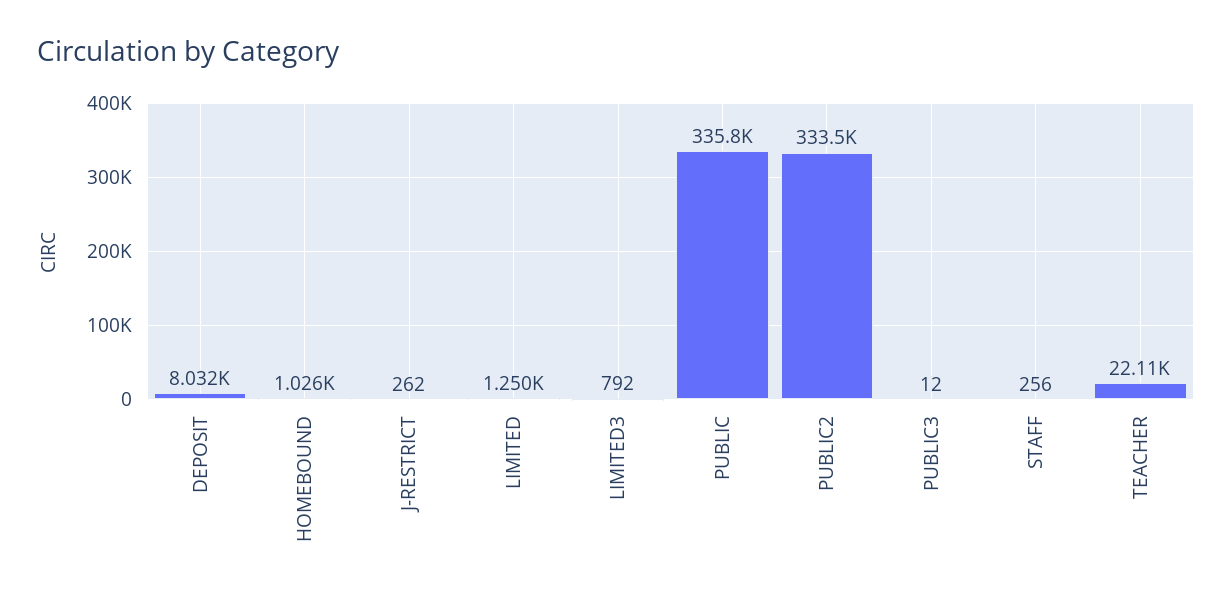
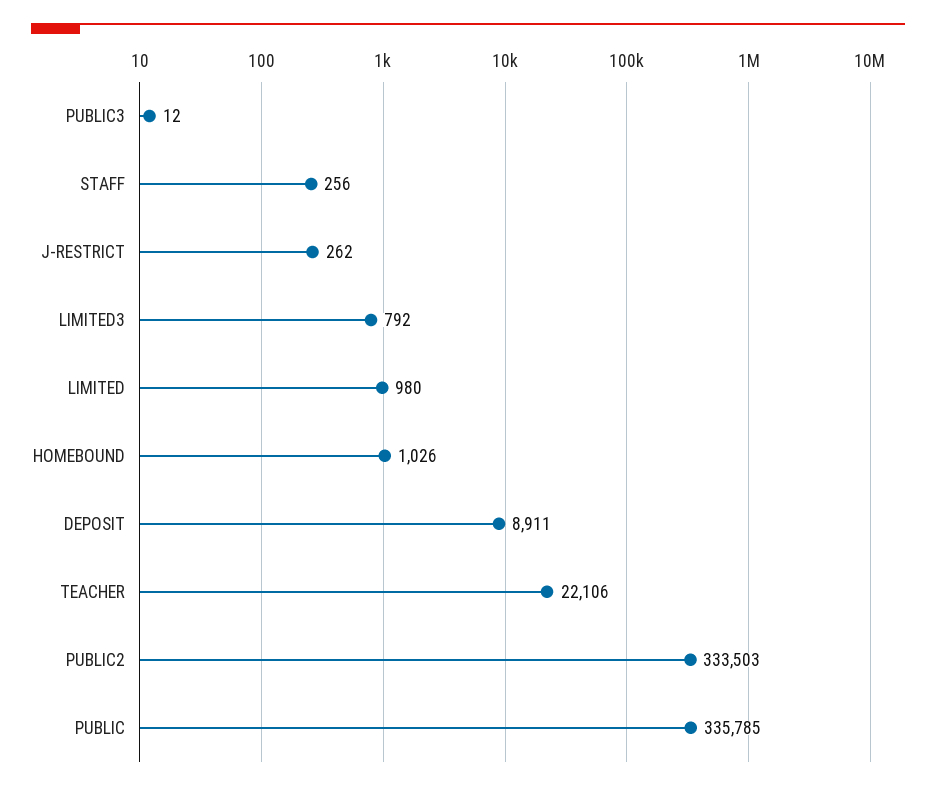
DEPOSIT: 8032 -> 8911
LIMITED: 1250 -> 980

